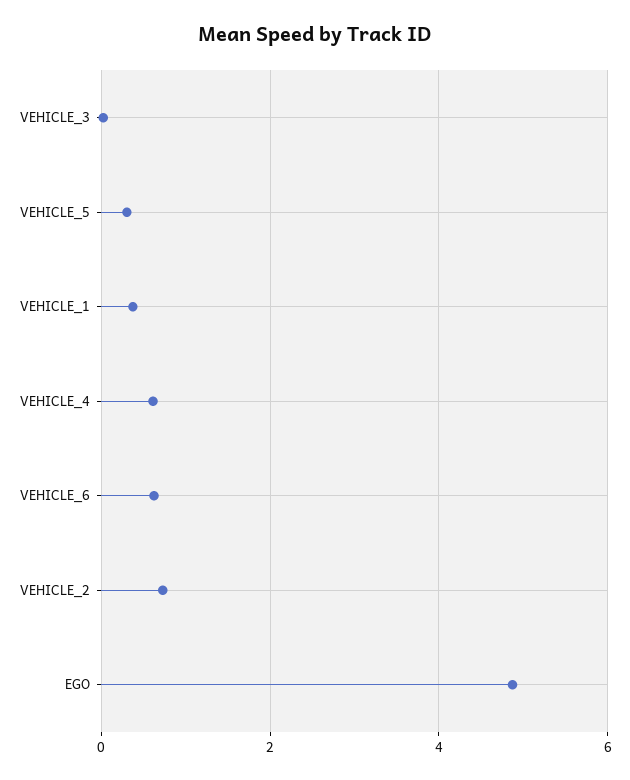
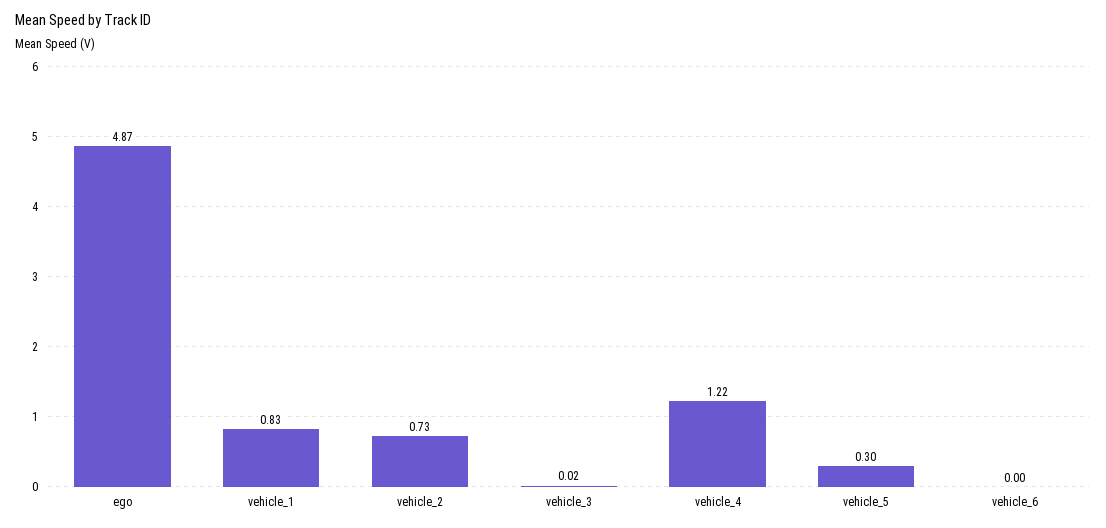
VEHICLE_1: 0.4 -> 0.83
VEHICLE_4: 0.6 -> 1.22
VEHICLE_6: 0.6 -> 0

